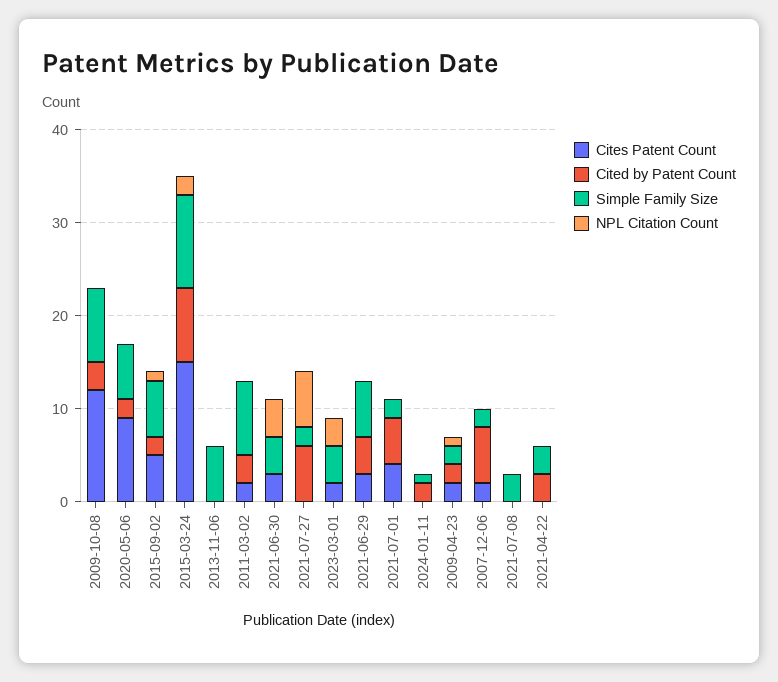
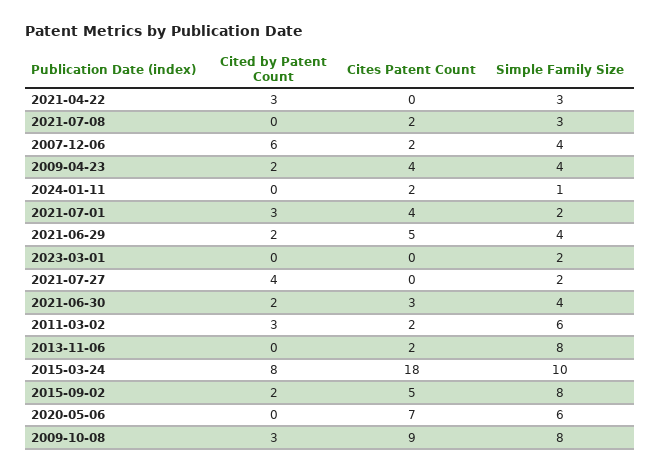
Cites Patent Count, 2009-10-08: 12 -> 9
NPL Citation Count, 2009-10-08: 0 -> none
Cites Patent Count, 2020-05-06: 9 -> 7
Cited by Patent Count, 2020-05-06: 2 -> 0
NPL Citation Count, 2020-05-06: 0 -> none
Simple Family Size, 2015-09-02: 6 -> 8
NPL Citation Count, 2015-09-02: 1 -> none
Cites Patent Count, 2015-03-24: 15 -> 18
NPL Citation Count, 2015-03-24: 2 -> none
Cites Patent Count, 2013-11-06: 0 -> 2
Simple Family Size, 2013-11-06: 6 -> 8
NPL Citation Count, 2013-11-06: 0 -> none
Simple Family Size, 2011-03-02: 8 -> 6
NPL Citation Count, 2011-03-02: 0 -> none
Cited by Patent Count, 2021-06-30: 0 -> 2
NPL Citation Count, 2021-06-30: 4 -> none
Cited by Patent Count, 2021-07-27: 6 -> 4
NPL Citation Count, 2021-07-27: 6 -> none
Cites Patent Count, 2023-03-01: 2 -> 0
Simple Family Size, 2023-03-01: 4 -> 2
NPL Citation Count, 2023-03-01: 3 -> none
Cites Patent Count, 2021-06-29: 3 -> 5
Cited by Patent Count, 2021-06-29: 4 -> 2
Simple Family Size, 2021-06-29: 6 -> 4
NPL Citation Count, 2021-06-29: 0 -> none
Cited by Patent Count, 2021-07-01: 5 -> 3
NPL Citation Count, 2021-07-01: 0 -> none
Cites Patent Count, 2024-01-11: 0 -> 2
Cited by Patent Count, 2024-01-11: 2 -> 0
NPL Citation Count, 2024-01-11: 0 -> none
Cites Patent Count, 2009-04-23: 2 -> 4
Simple Family Size, 2009-04-23: 2 -> 4
NPL Citation Count, 2009-04-23: 1 -> none
Simple Family Size, 2007-12-06: 2 -> 4
NPL Citation Count, 2007-12-06: 0 -> none
Cites Patent Count, 2021-07-08: 0 -> 2
NPL Citation Count, 2021-07-08: 0 -> none
NPL Citation Count, 2021-04-22: 0 -> none

